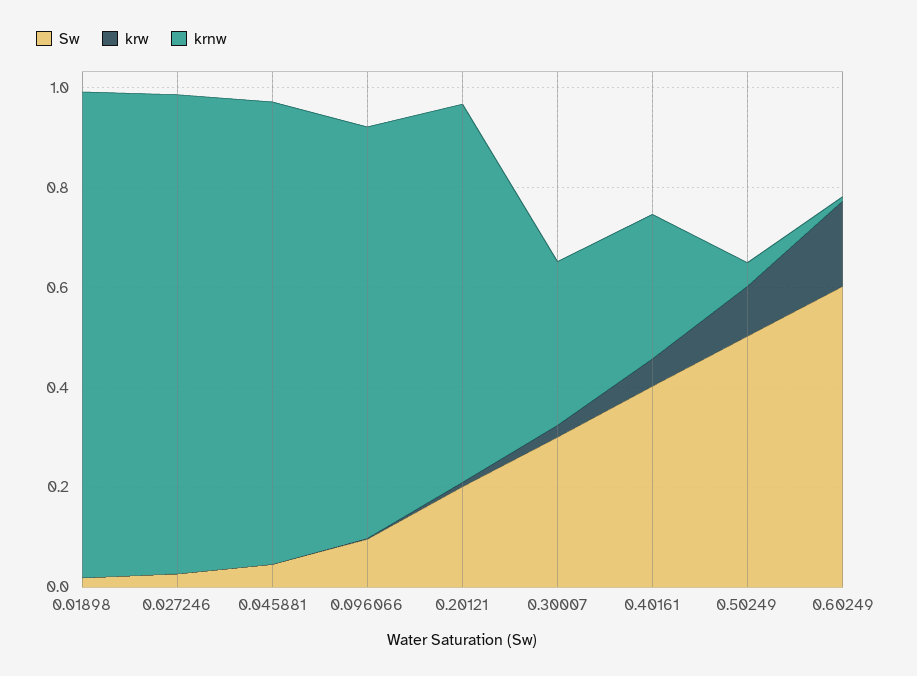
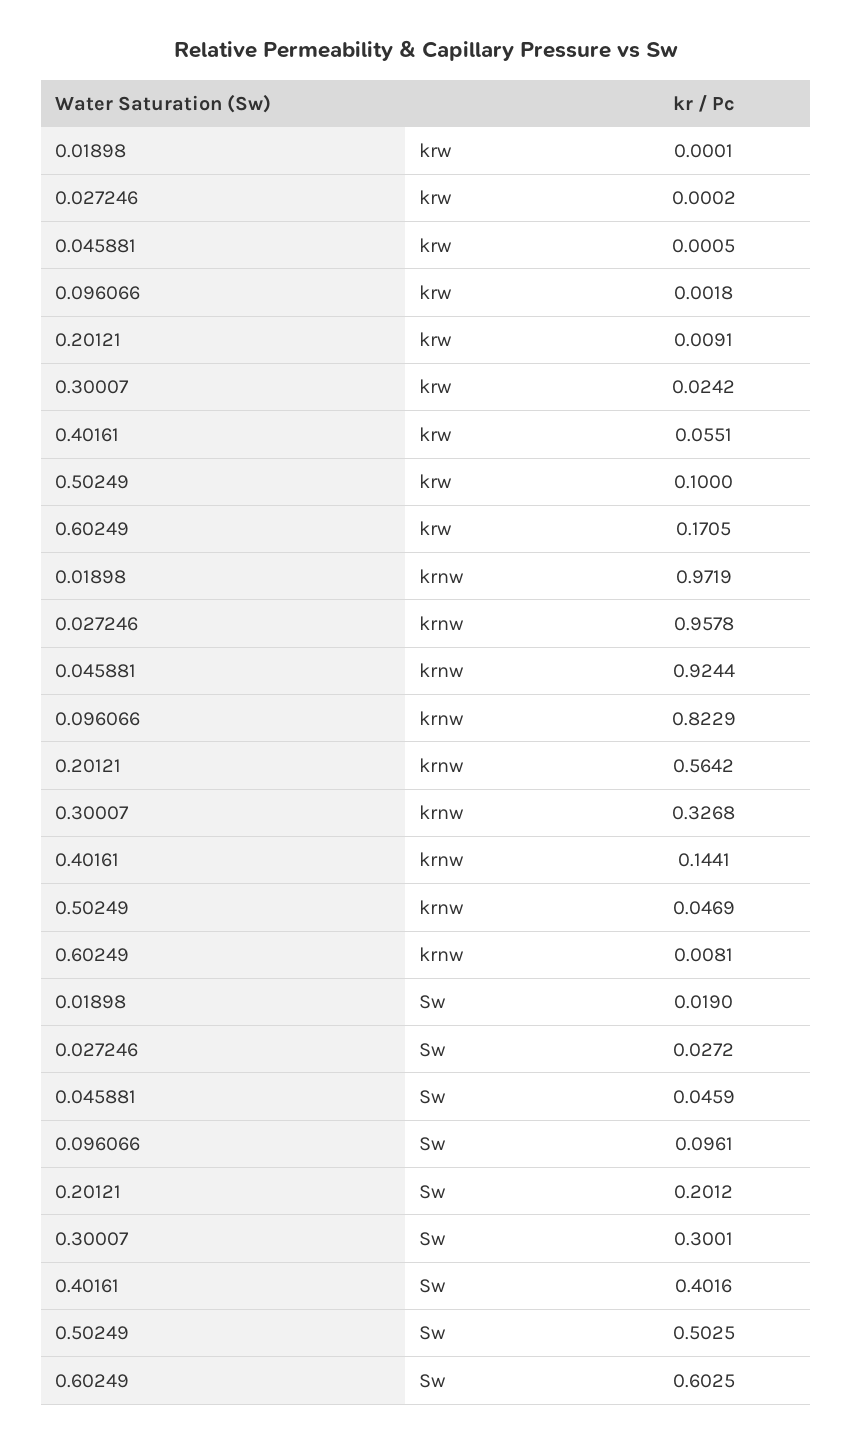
krnw, 0.20121: 0.75 -> 0.5642
krnw, 0.40161: 0.3 -> 0.1441

